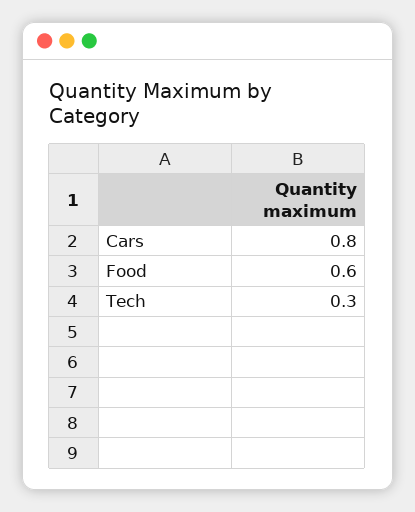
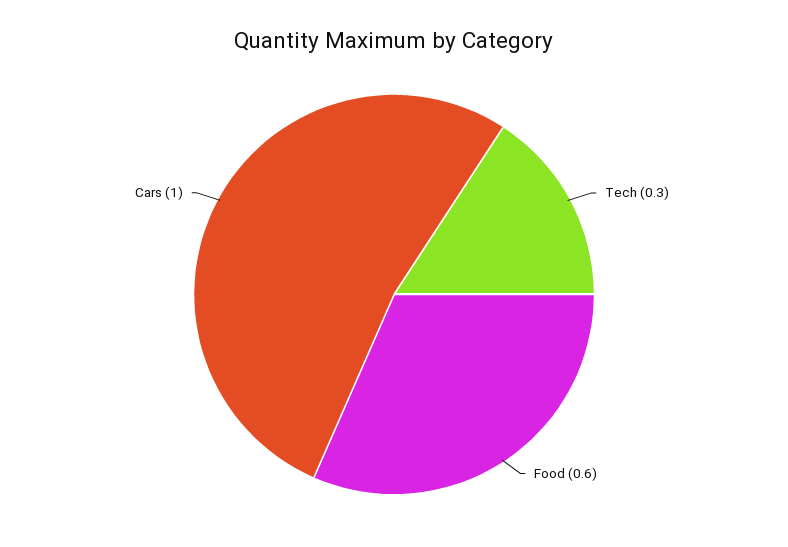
Cars: 0.8 -> 1

